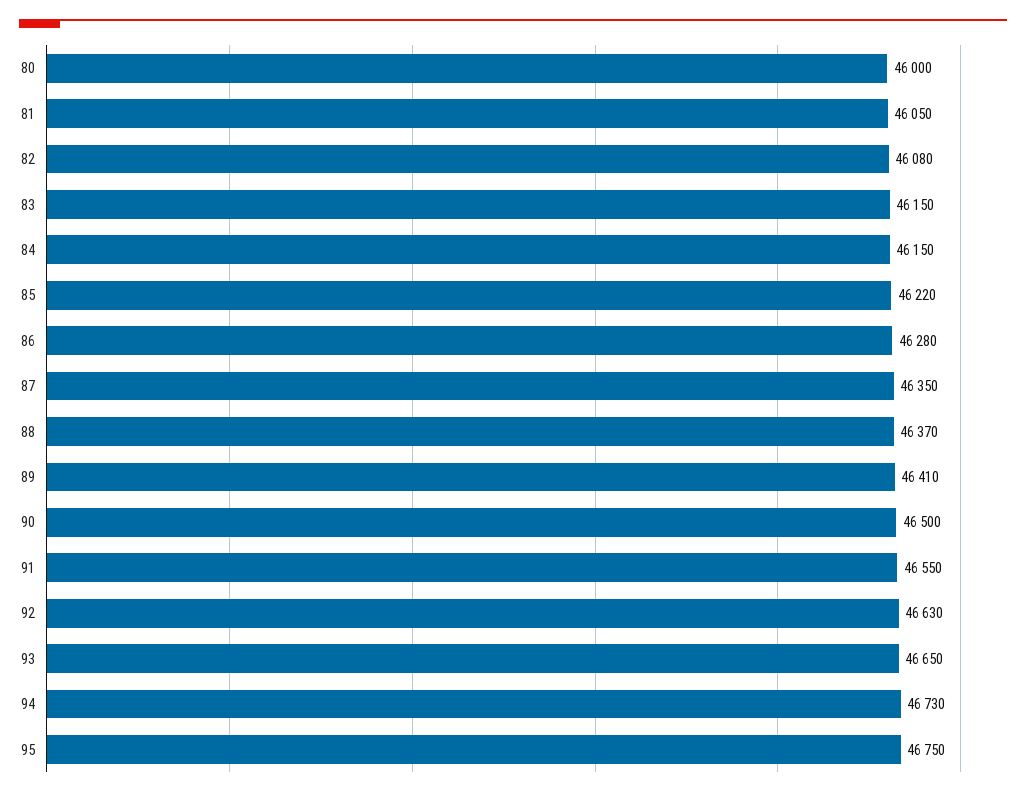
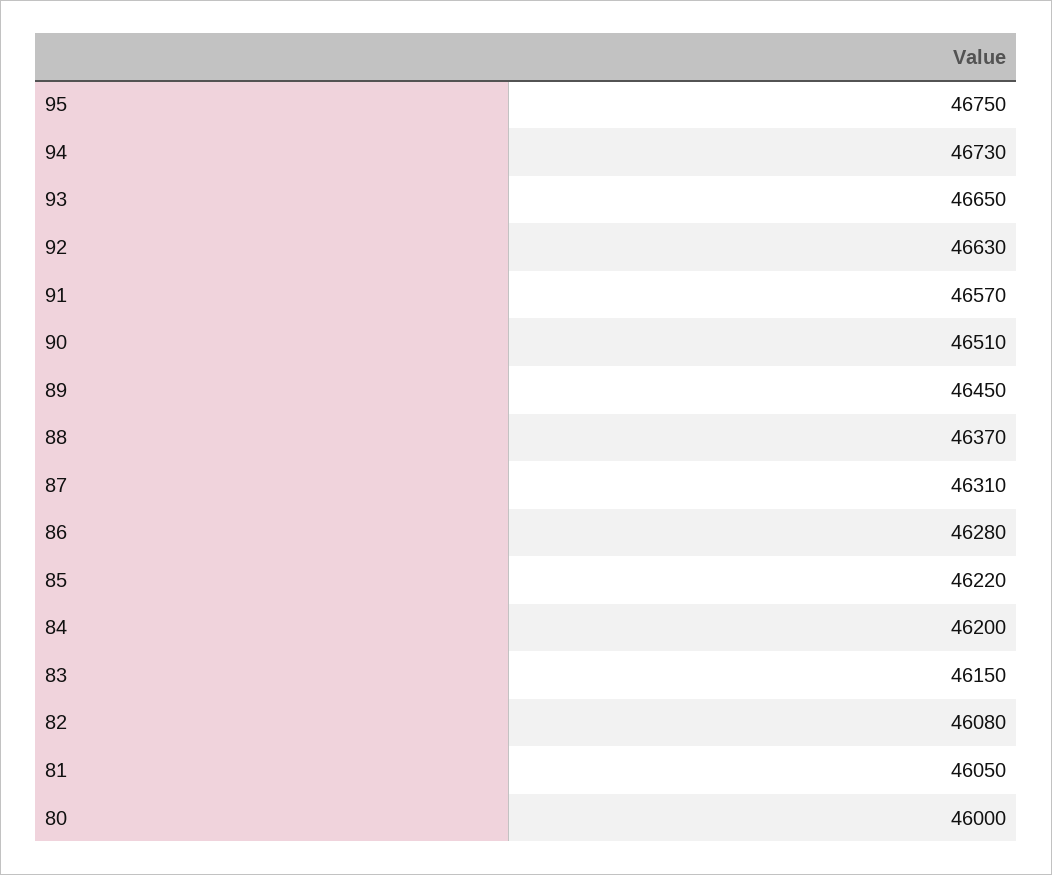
84: 46150 -> 46200
87: 46350 -> 46310
89: 46410 -> 46450
90: 46500 -> 46510
91: 46550 -> 46570

